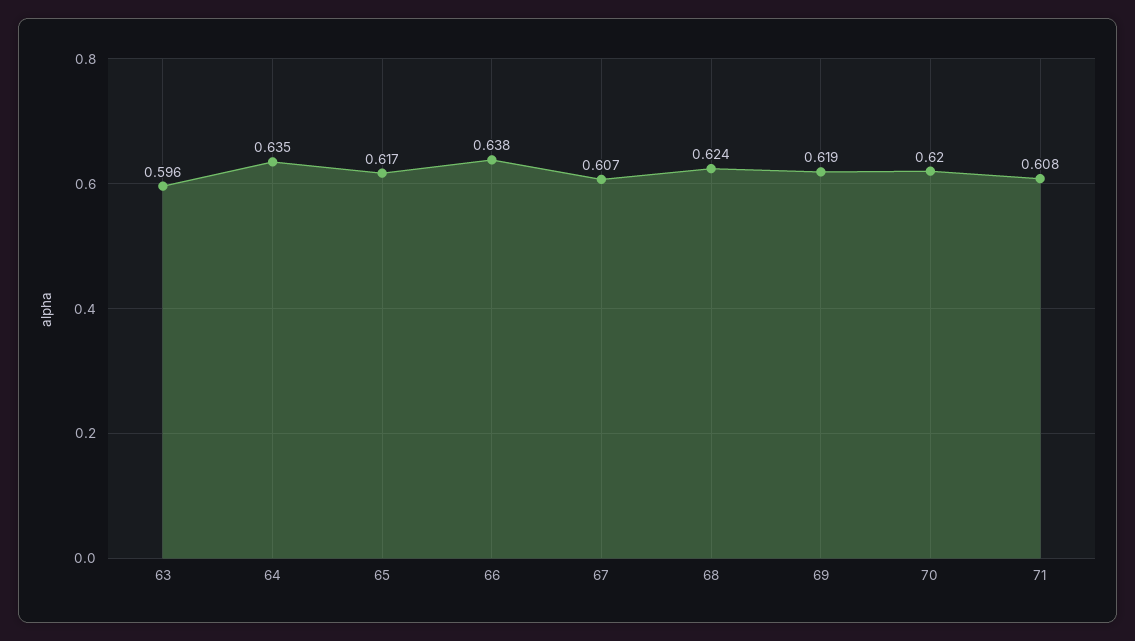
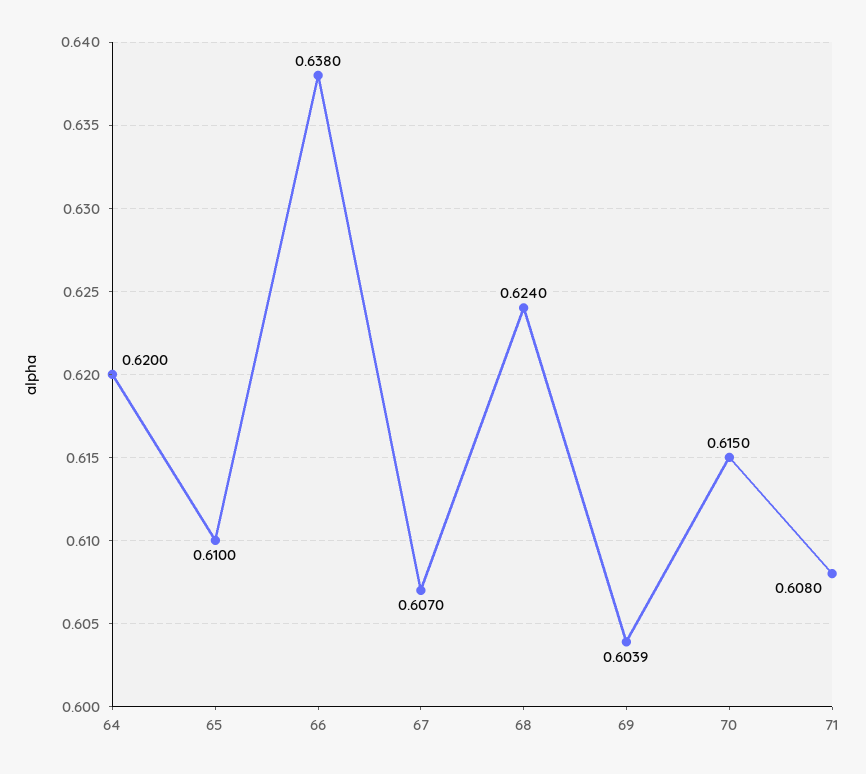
63: 0.596 -> none
64: 0.635 -> 0.62
65: 0.617 -> 0.61
69: 0.619 -> 0.6039
70: 0.62 -> 0.615

